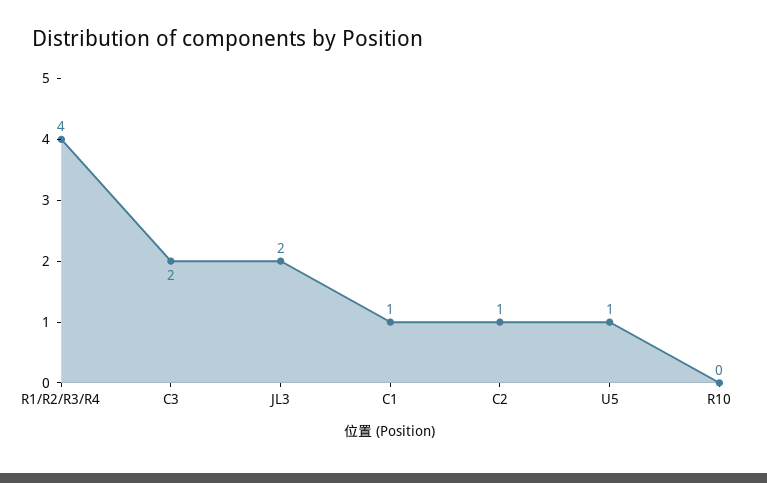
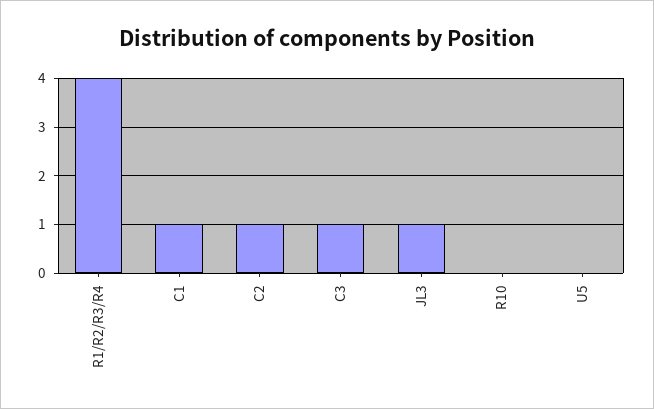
C3: 2 -> 1
JL3: 2 -> 1
U5: 1 -> 0

